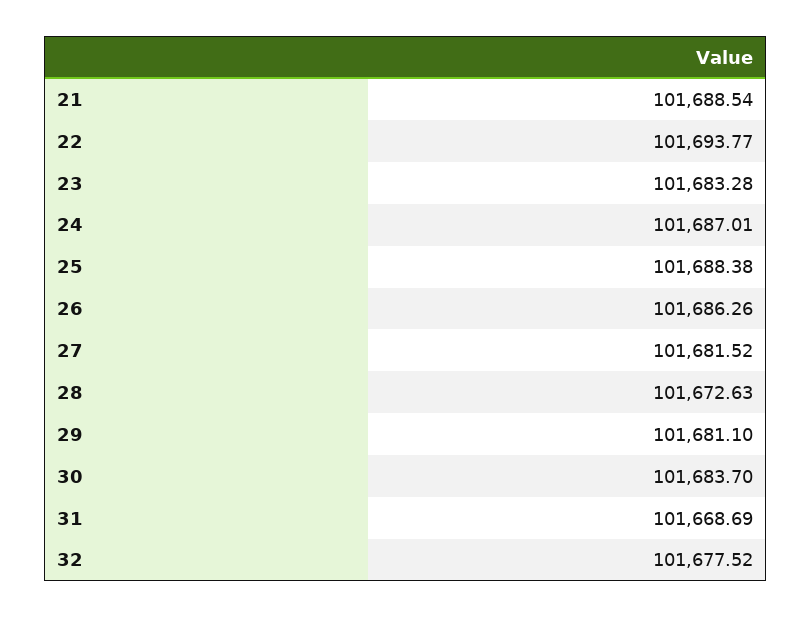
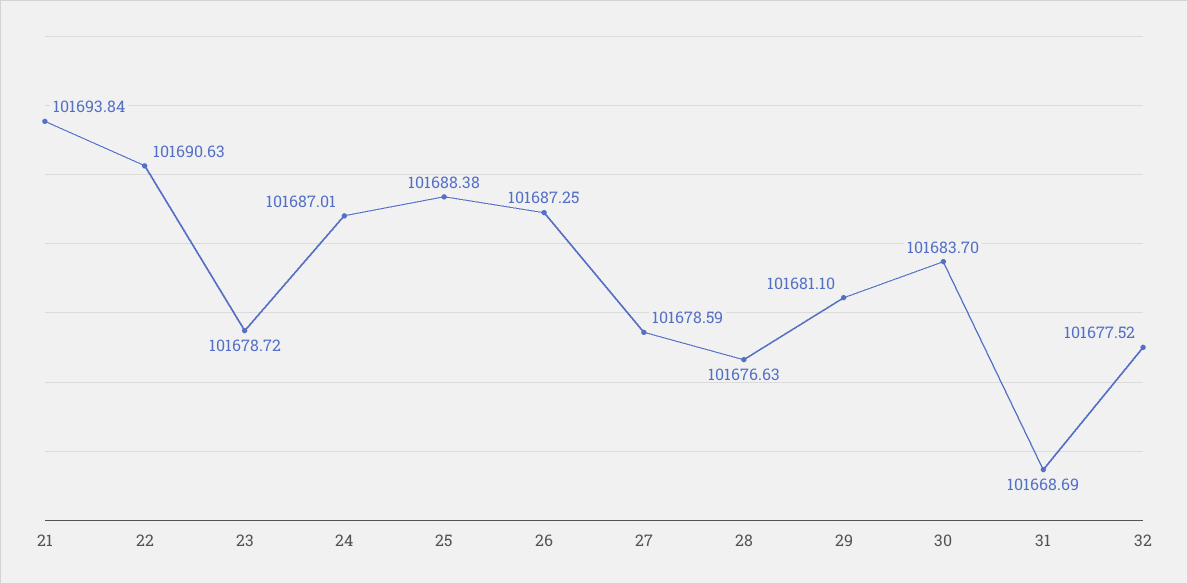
21: 101688.54 -> 101693.84
22: 101693.77 -> 101690.63
23: 101683.28 -> 101678.72
26: 101686.26 -> 101687.25
27: 101681.52 -> 101678.59
28: 101672.63 -> 101676.63

